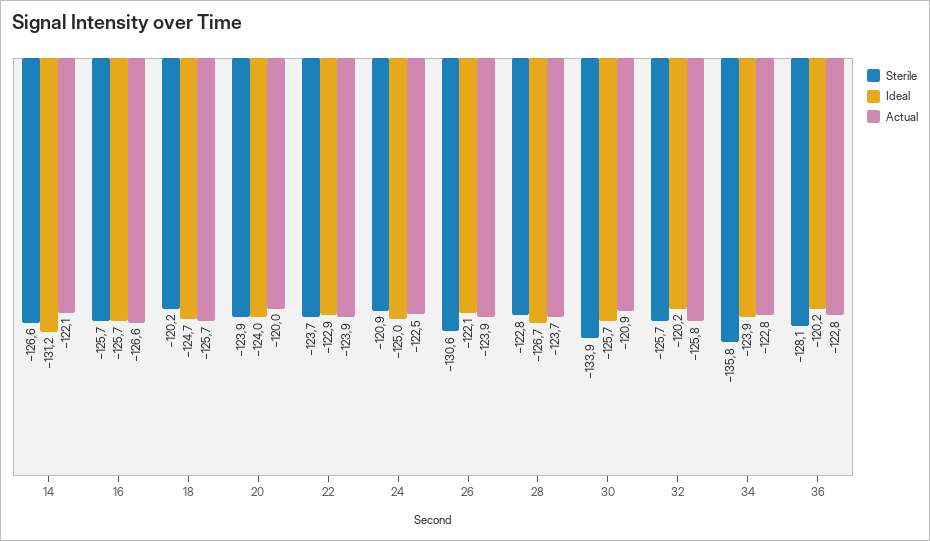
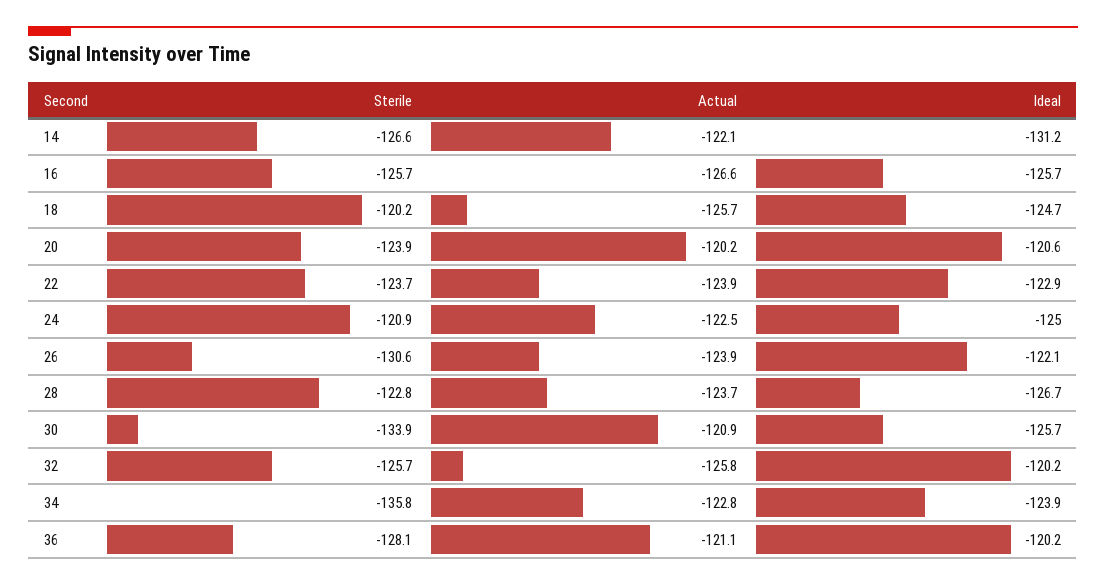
Ideal, 20: -124 -> -120.6
Actual, 20: -120 -> -120.2
Actual, 36: -122.8 -> -121.1

